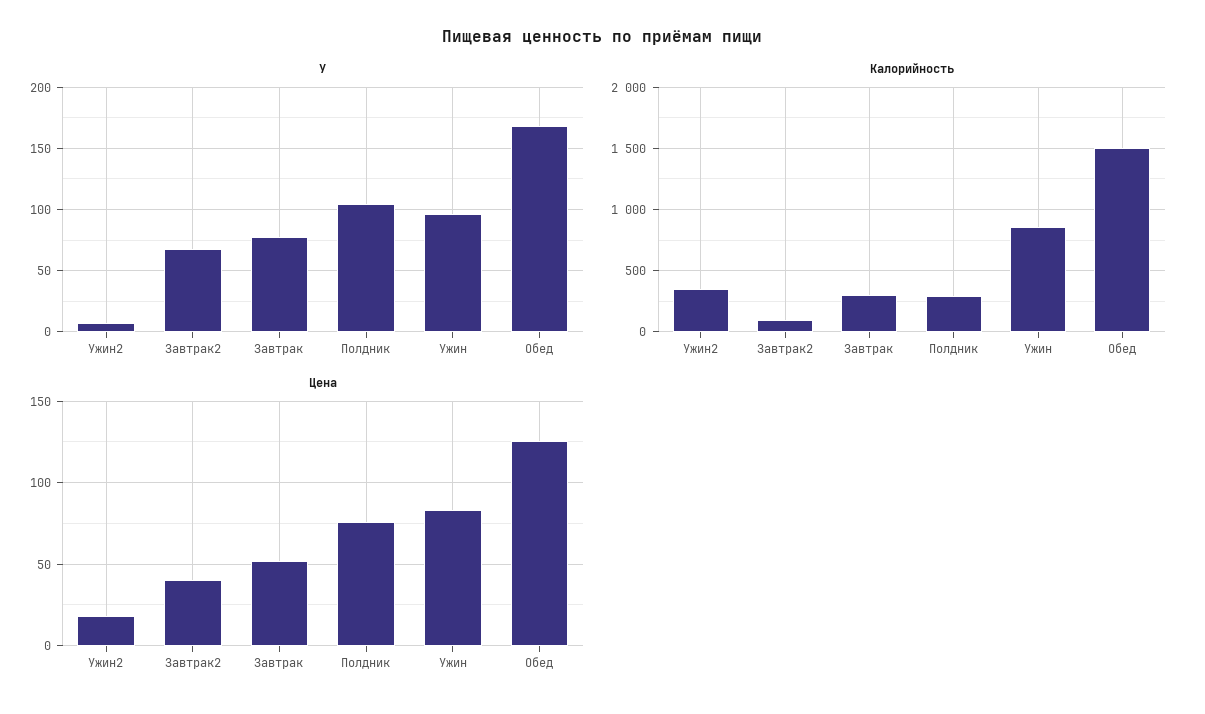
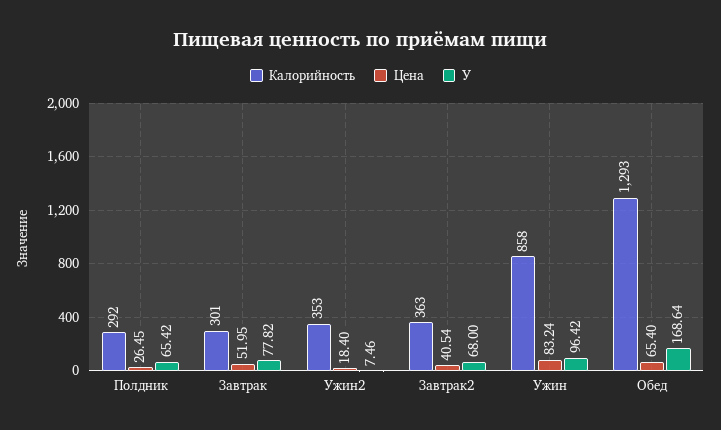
У, Полдник: 105 -> 65.42
Калорийность, Завтрак2: 100 -> 363
Калорийность, Обед: 1500 -> 1293
Цена, Полдник: 75 -> 26.45
Цена, Обед: 125 -> 65.4

